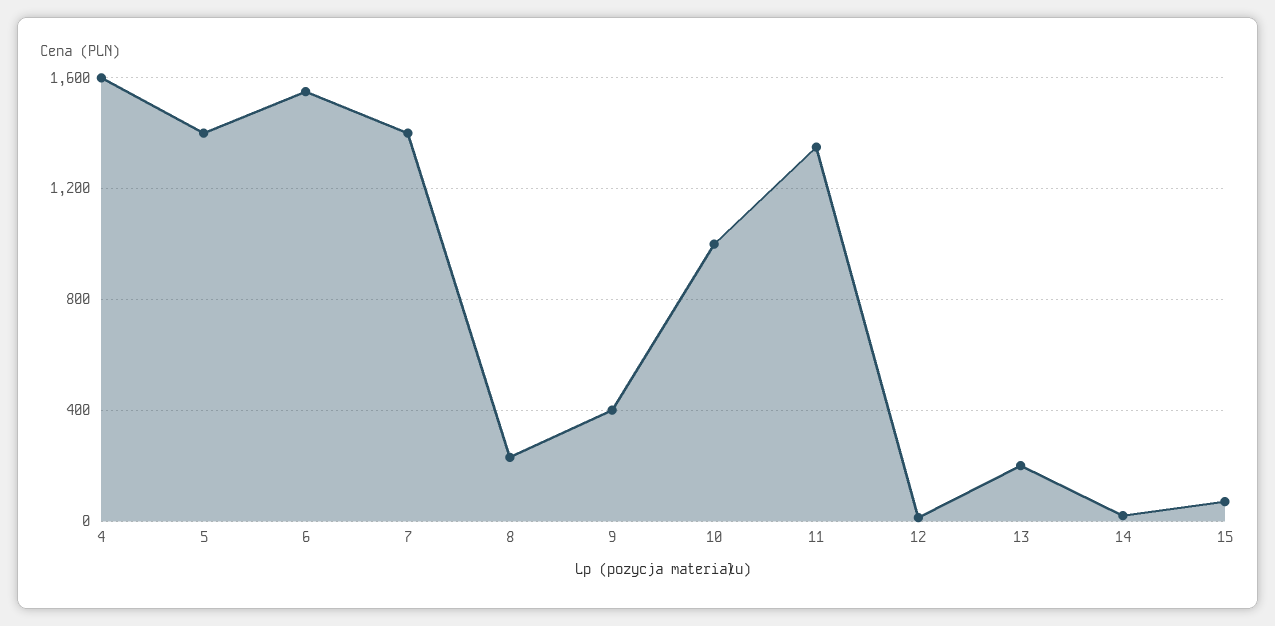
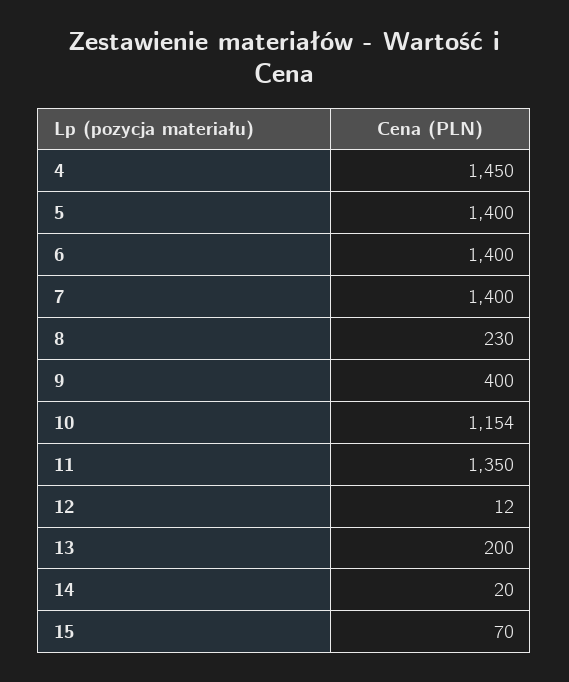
4: 1600 -> 1450
6: 1550 -> 1400
10: 1000 -> 1154

